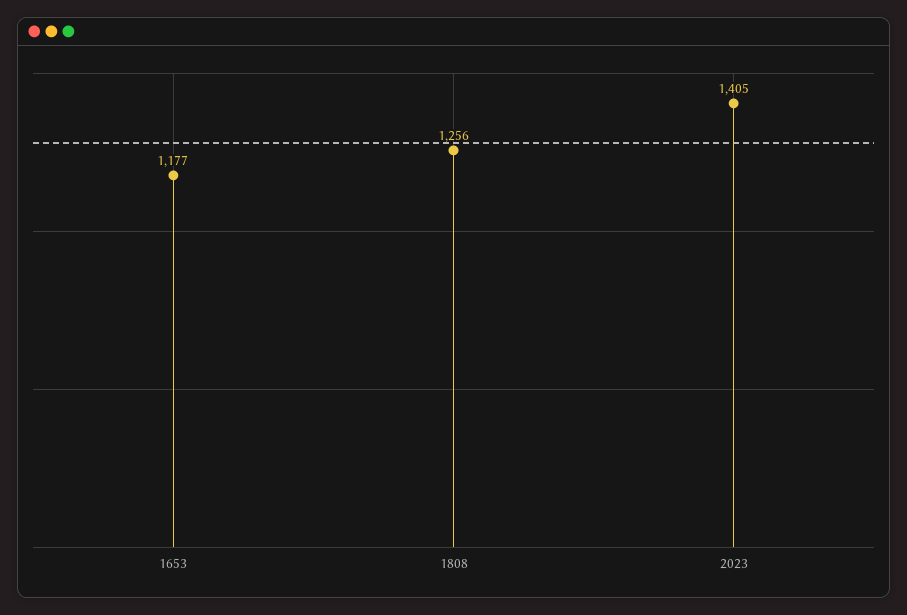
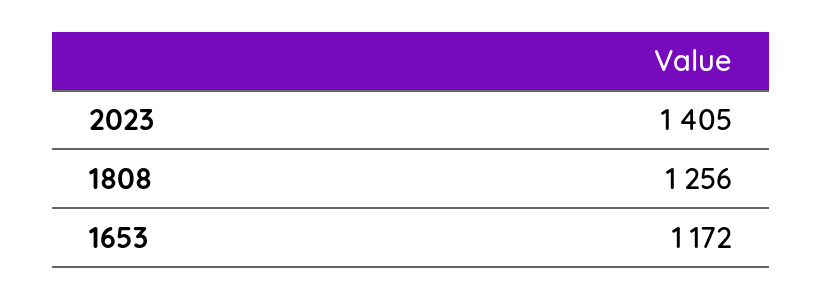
1653: 1177 -> 1172

